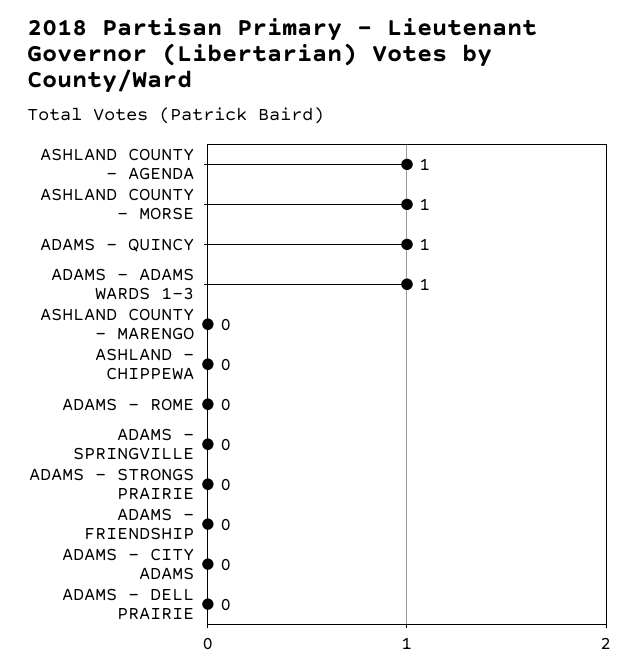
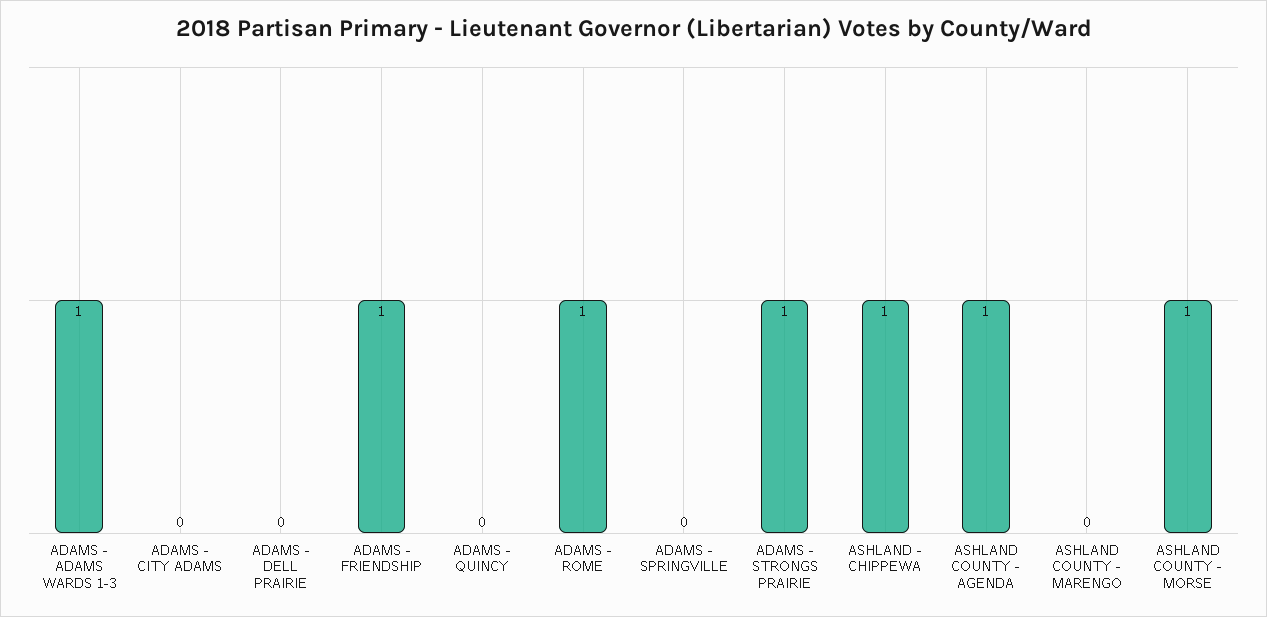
ADAMS - QUINCY: 1 -> 0
ASHLAND - CHIPPEWA: 0 -> 1
ADAMS - ROME: 0 -> 1
ADAMS - STRONGS PRAIRIE: 0 -> 1
ADAMS - FRIENDSHIP: 0 -> 1

